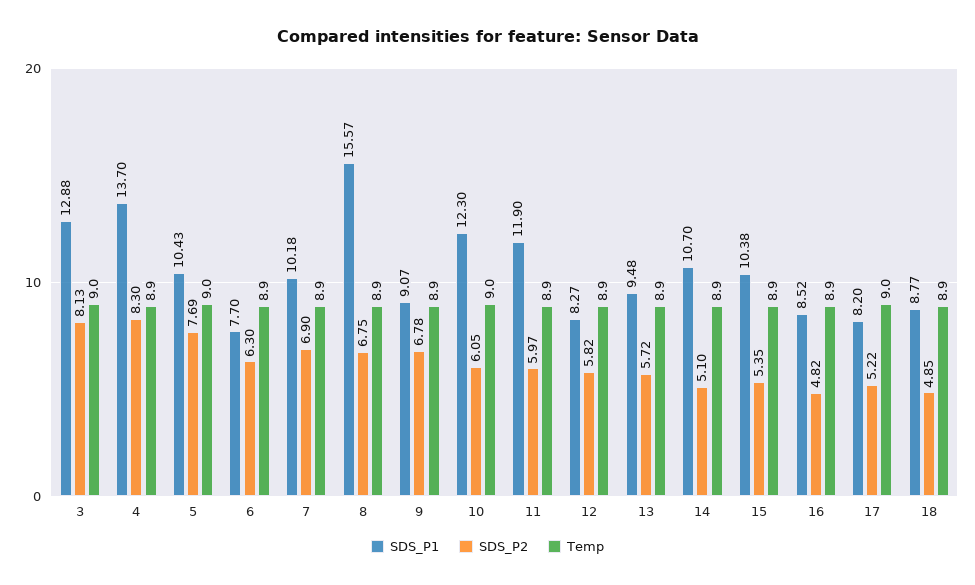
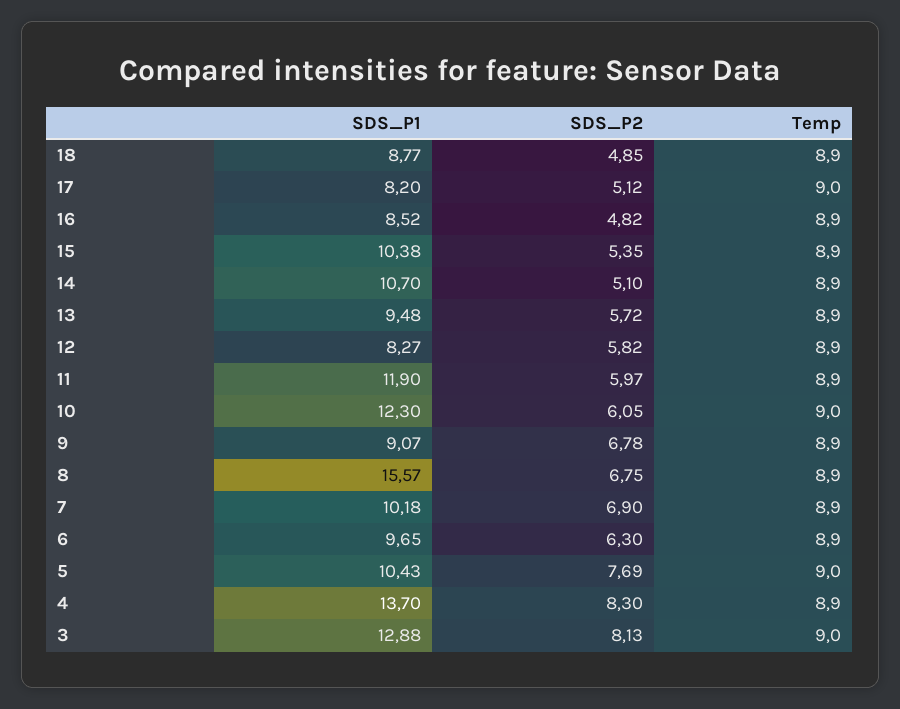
SDS_P1, 6: 7.7 -> 9.65
SDS_P2, 17: 5.22 -> 5.12

